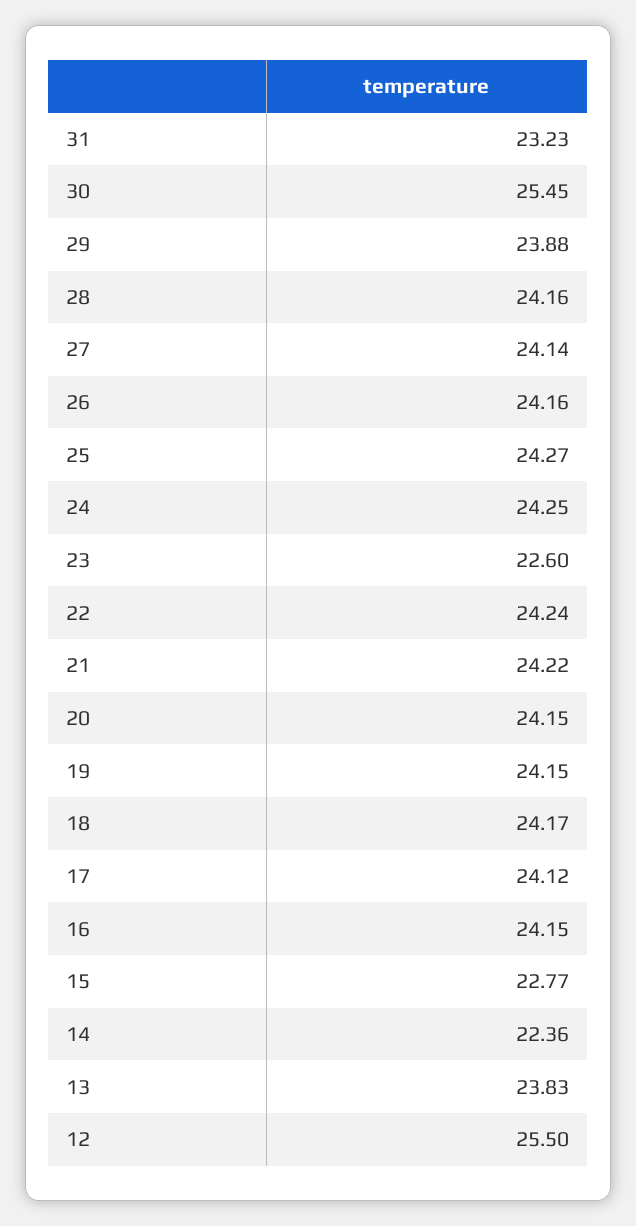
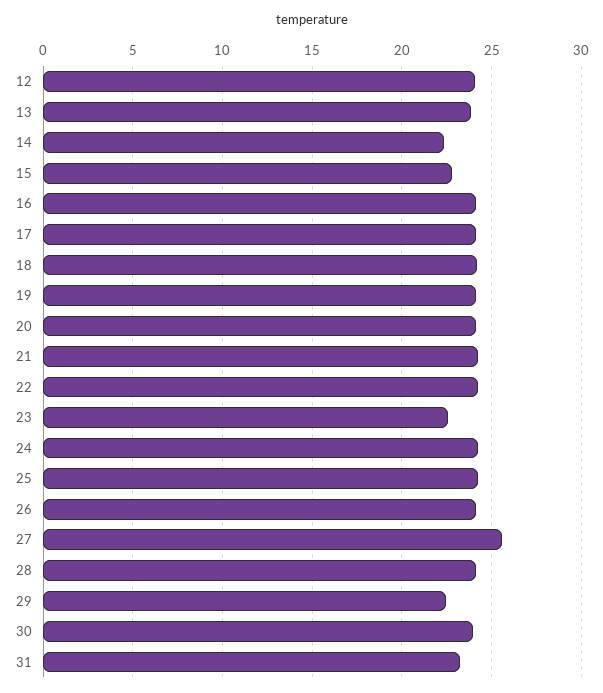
30: 25.45 -> 24
29: 23.88 -> 22.5
27: 24.14 -> 25.5
12: 25.5 -> 24

